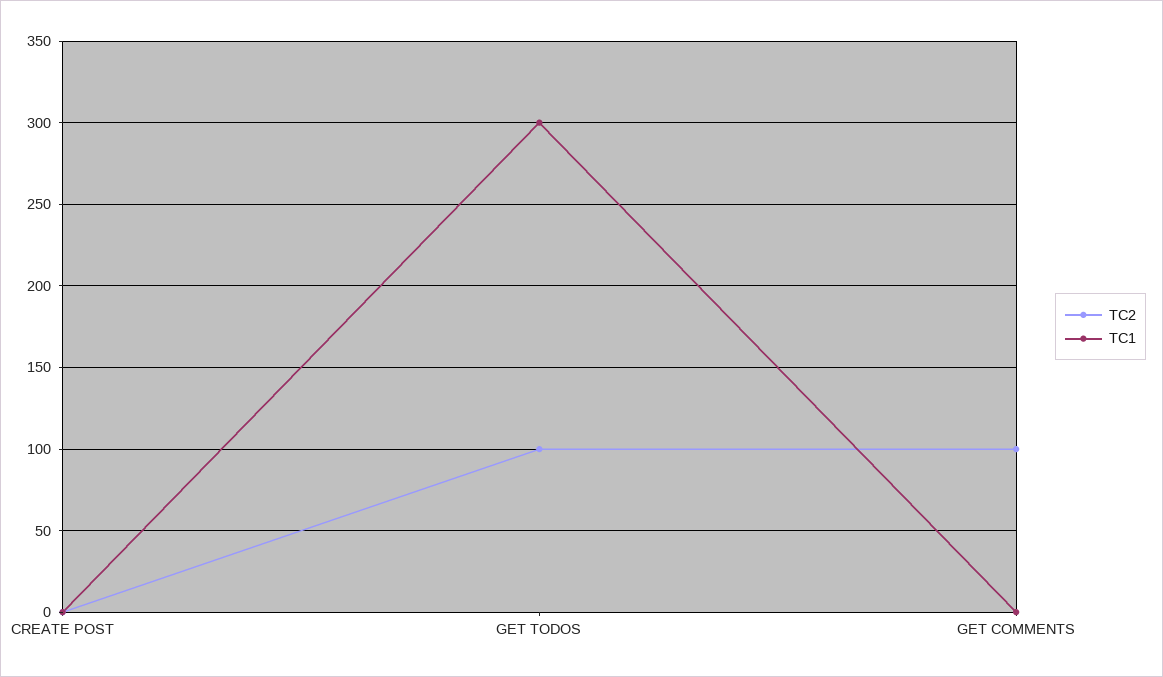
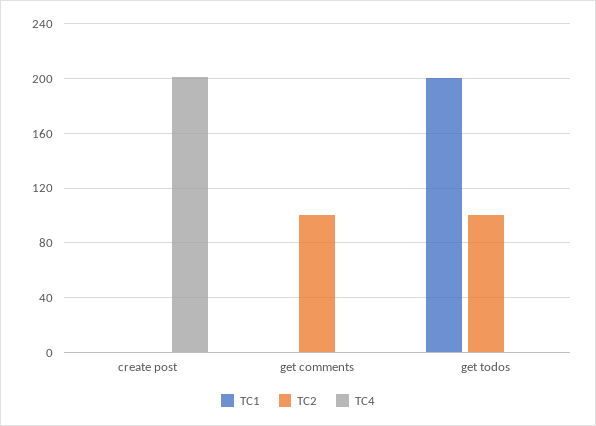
TC1, GET TODOS: 300 -> 200
TC4, CREATE POST: none -> 200
TC4, GET COMMENTS: none -> 0
TC4, GET TODOS: none -> 0

